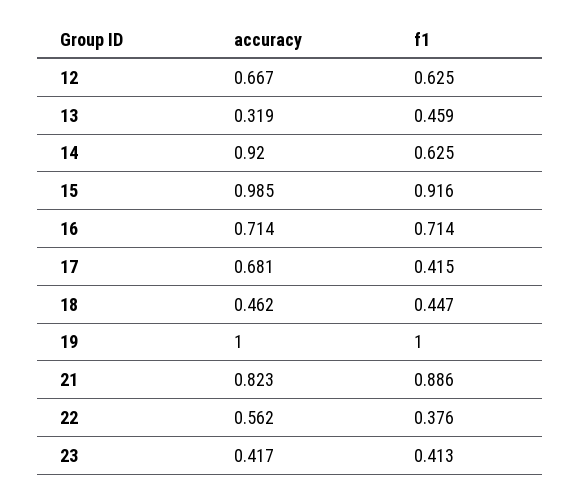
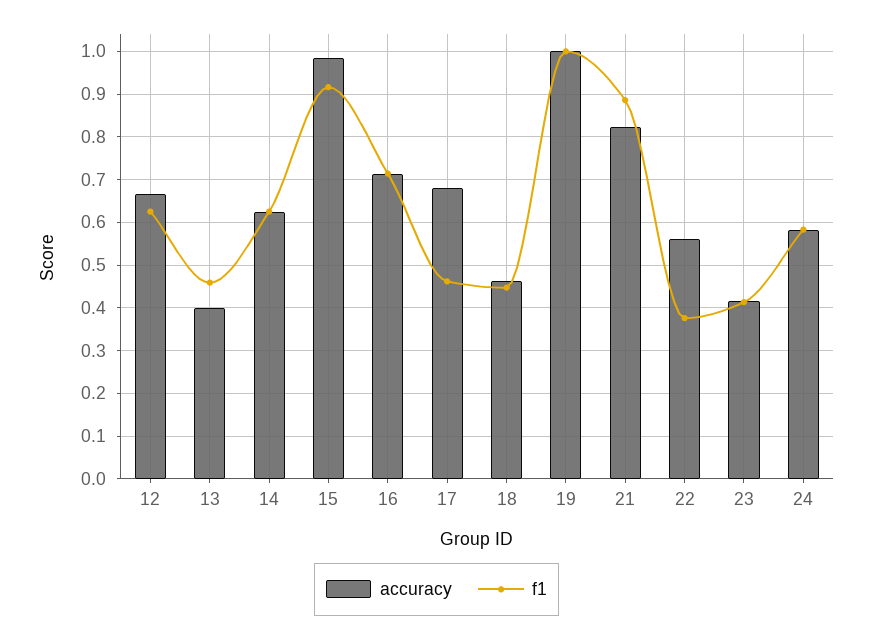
accuracy, 13: 0.319 -> 0.4
accuracy, 14: 0.92 -> 0.62
f1, 17: 0.415 -> 0.46
accuracy, 24: none -> 0.58
f1, 24: none -> 0.58

